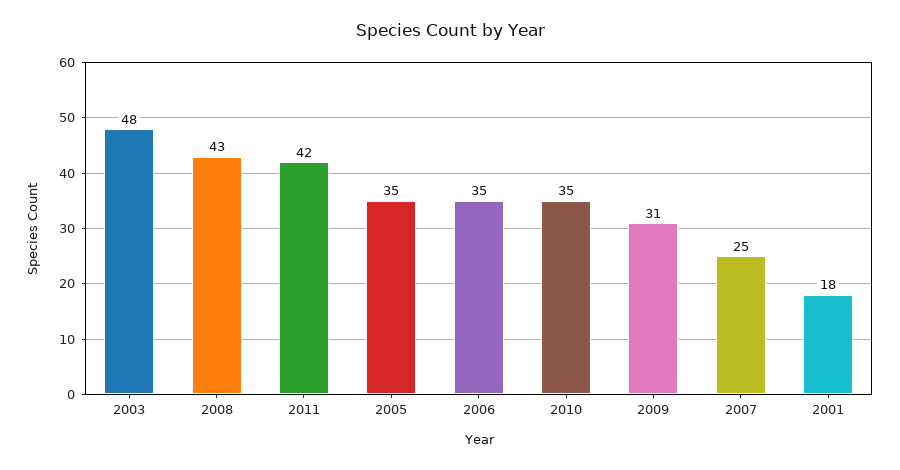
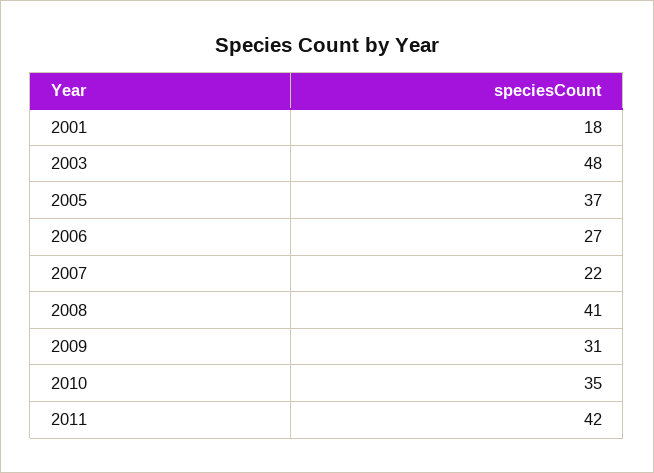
2008: 43 -> 41
2005: 35 -> 37
2006: 35 -> 27
2007: 25 -> 22

